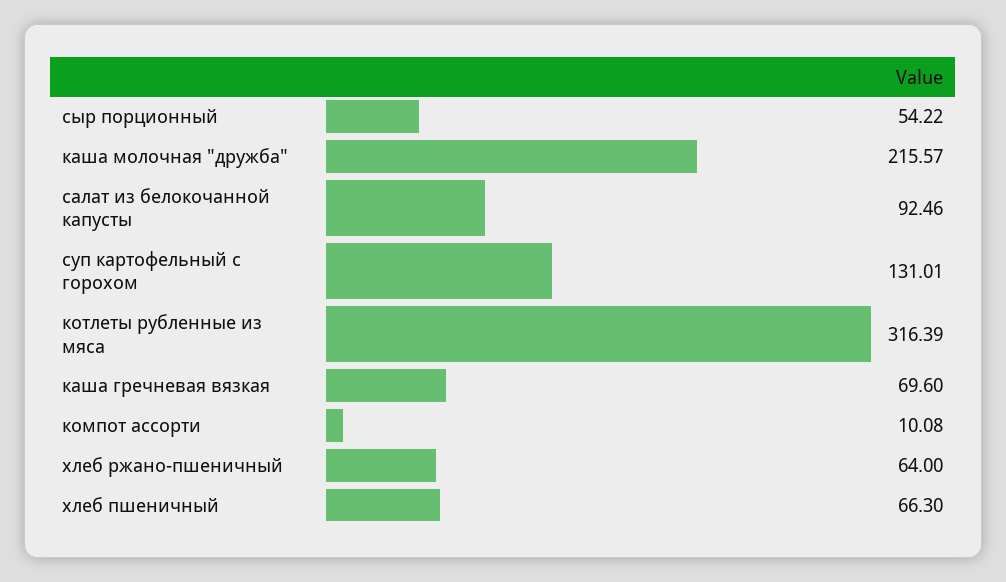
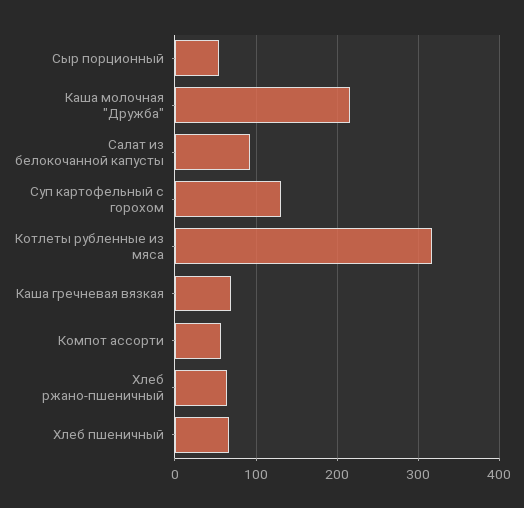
компот ассорти: 10.08 -> 60

